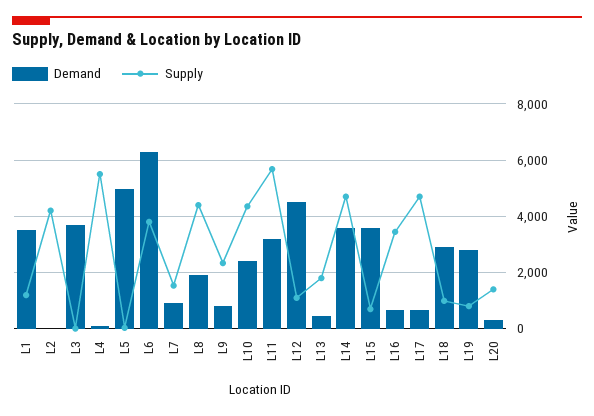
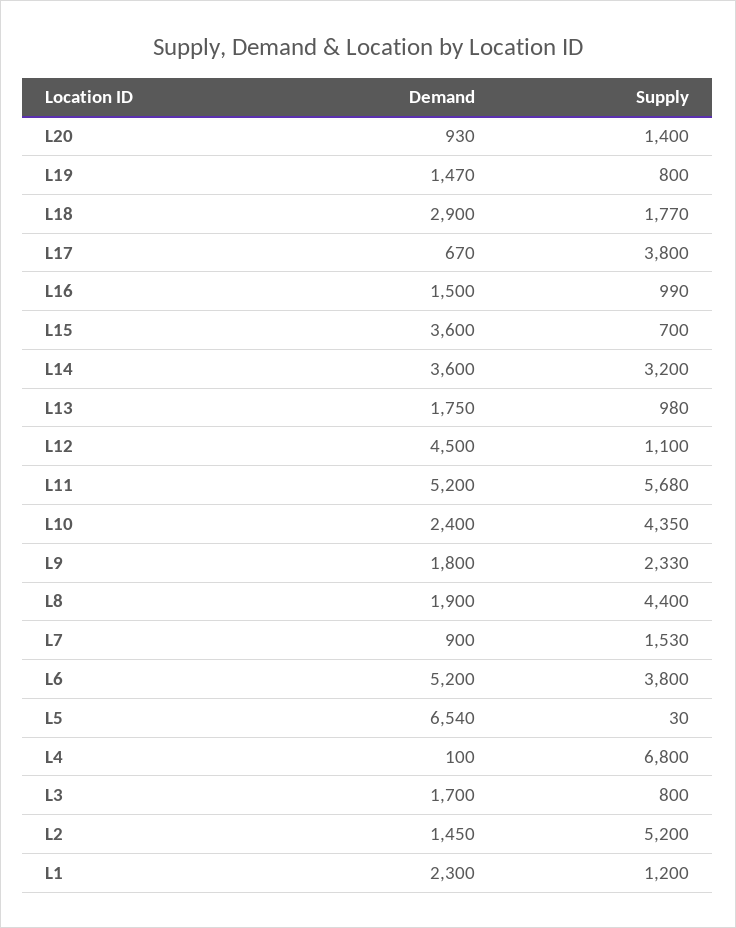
Demand, L1: 3500 -> 2300
Demand, L2: 0 -> 1450
Supply, L2: 4250 -> 5200
Demand, L3: 3750 -> 1700
Supply, L3: 0 -> 800
Supply, L4: 5500 -> 6800
Demand, L5: 5000 -> 6540
Demand, L6: 6250 -> 5200
Demand, L9: 750 -> 1800
Demand, L11: 3250 -> 5200
Demand, L13: 500 -> 1750
Supply, L13: 1750 -> 980
Supply, L14: 4750 -> 3200
Demand, L16: 750 -> 1500
Supply, L16: 3500 -> 990
Supply, L17: 4750 -> 3800
Supply, L18: 1000 -> 1770
Demand, L19: 2750 -> 1470
Demand, L20: 250 -> 930

